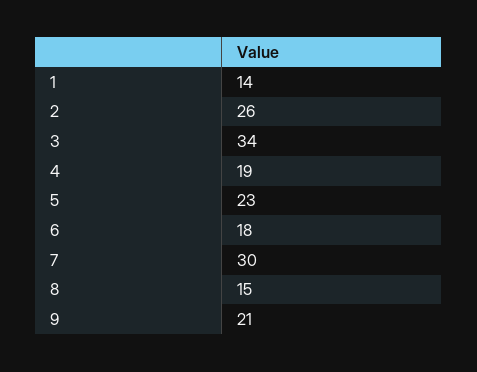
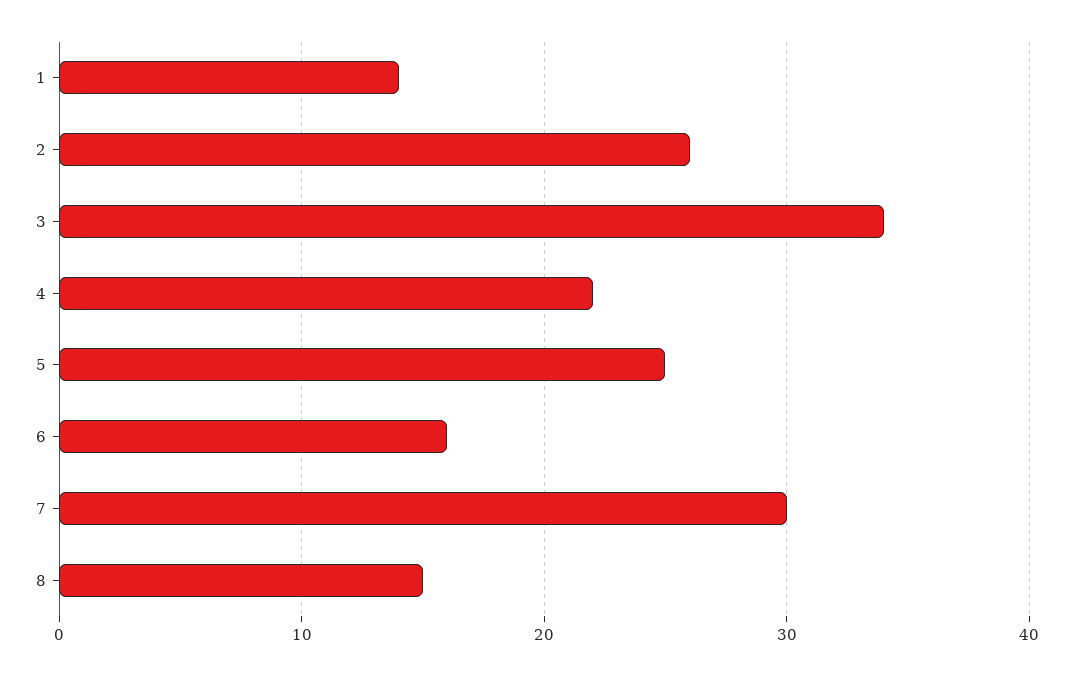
4: 19 -> 22
5: 23 -> 25
6: 18 -> 16
9: 21 -> none

